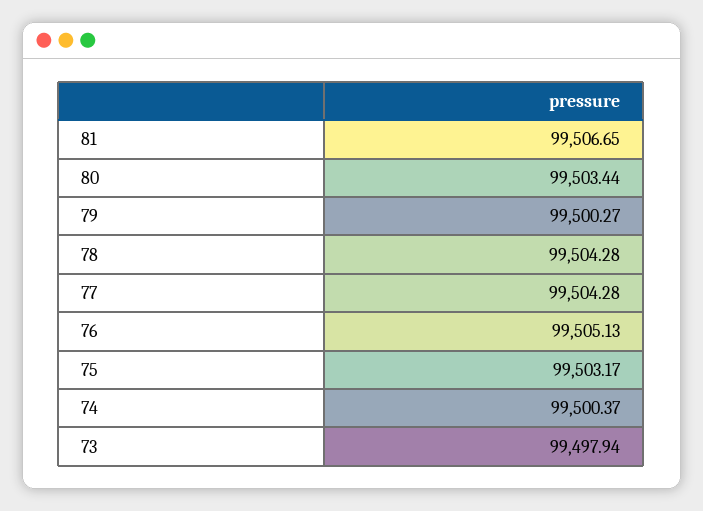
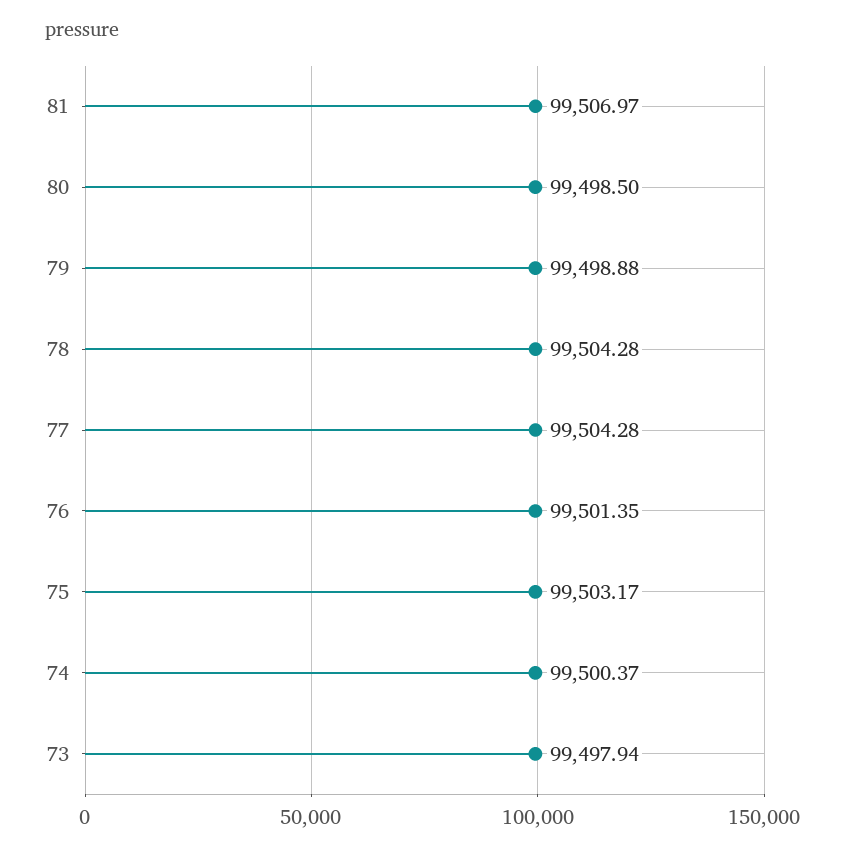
81: 99506.65 -> 99506.97
80: 99503.44 -> 99498.5
79: 99500.27 -> 99498.88
76: 99505.13 -> 99501.35

